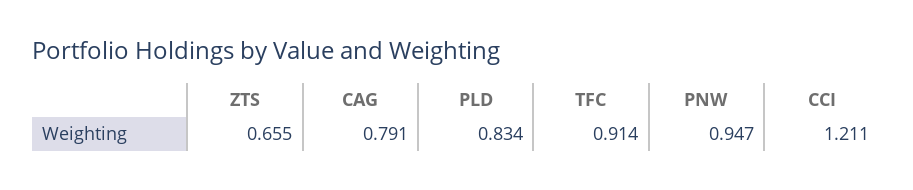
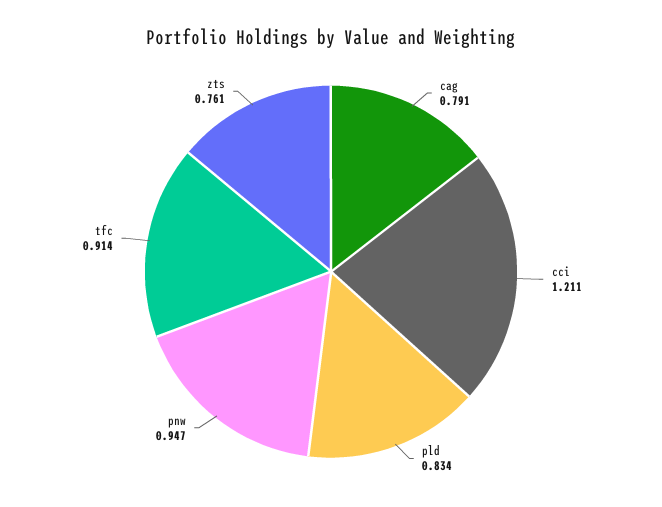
ZTS: 0.655 -> 0.761

